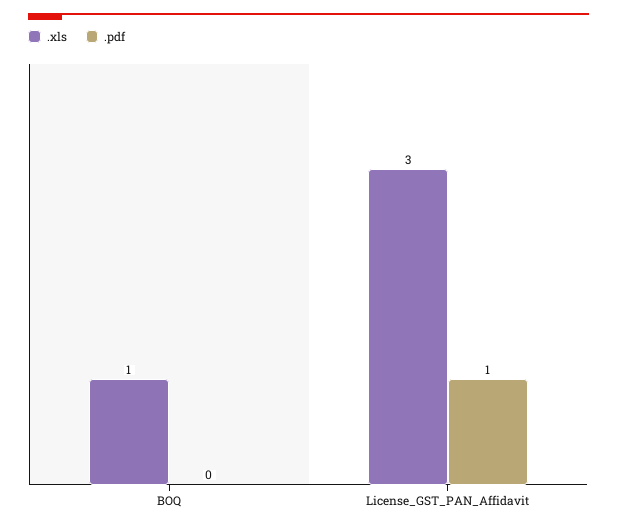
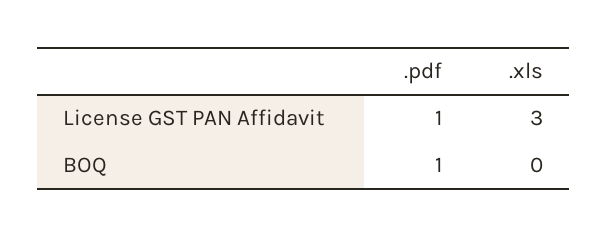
.xls, BOQ: 1 -> 0
.pdf, BOQ: 0 -> 1

